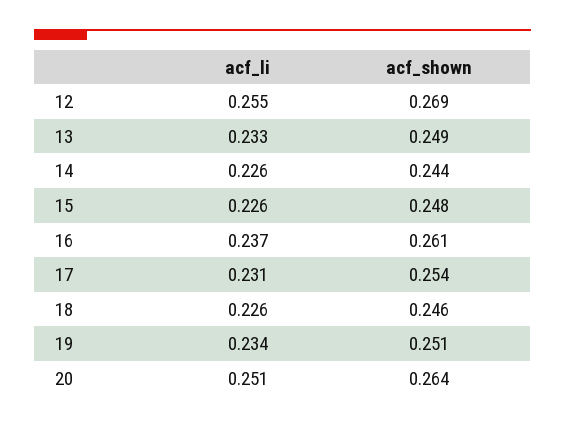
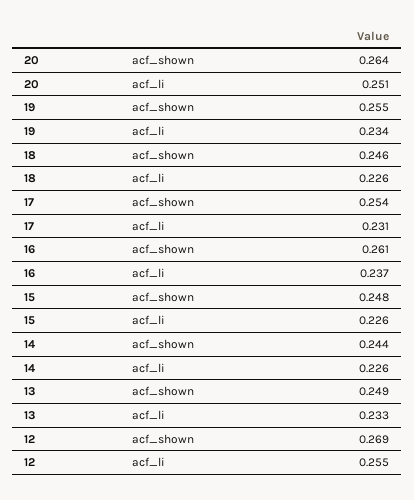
acf_shown, 19: 0.251 -> 0.255

